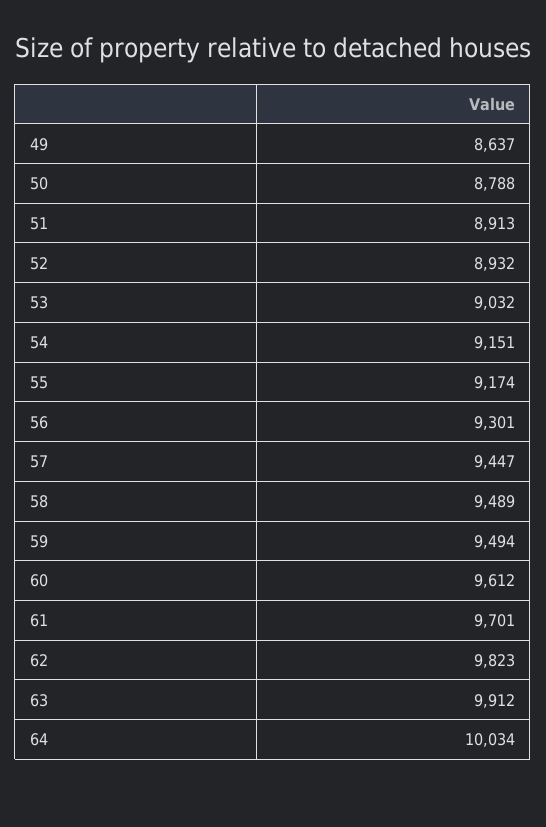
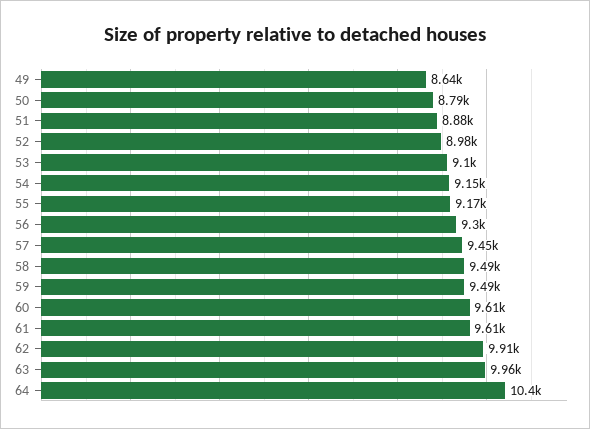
51: 8913 -> 8880
52: 8932 -> 8980
53: 9032 -> 9100
61: 9701 -> 9610
62: 9823 -> 9910
63: 9912 -> 9960
64: 10034 -> 10400

